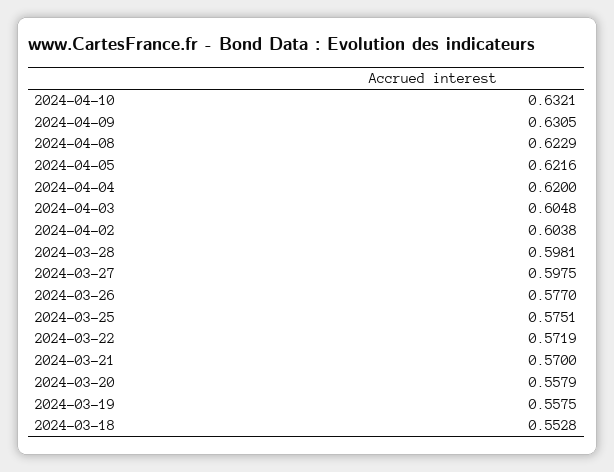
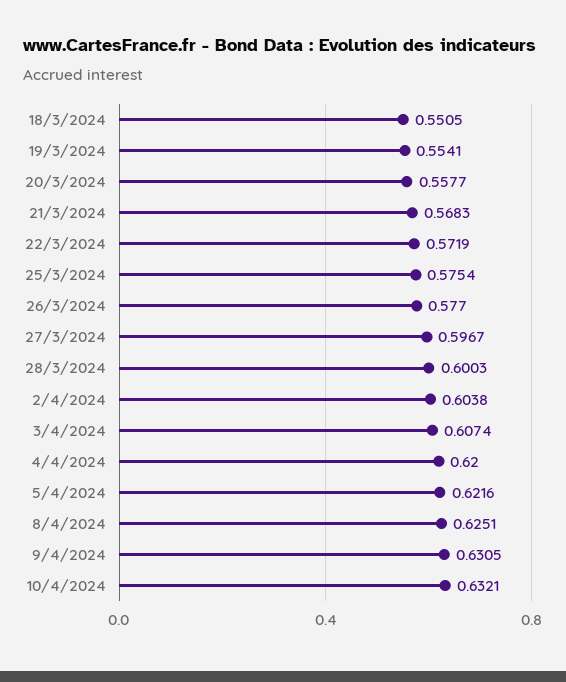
2024-04-08: 0.6229 -> 0.6251
2024-04-03: 0.6048 -> 0.6074
2024-03-28: 0.5981 -> 0.6003
2024-03-27: 0.5975 -> 0.5967
2024-03-25: 0.5751 -> 0.5754
2024-03-21: 0.57 -> 0.5683
2024-03-20: 0.5579 -> 0.5577
2024-03-19: 0.5575 -> 0.5541
2024-03-18: 0.5528 -> 0.5505

